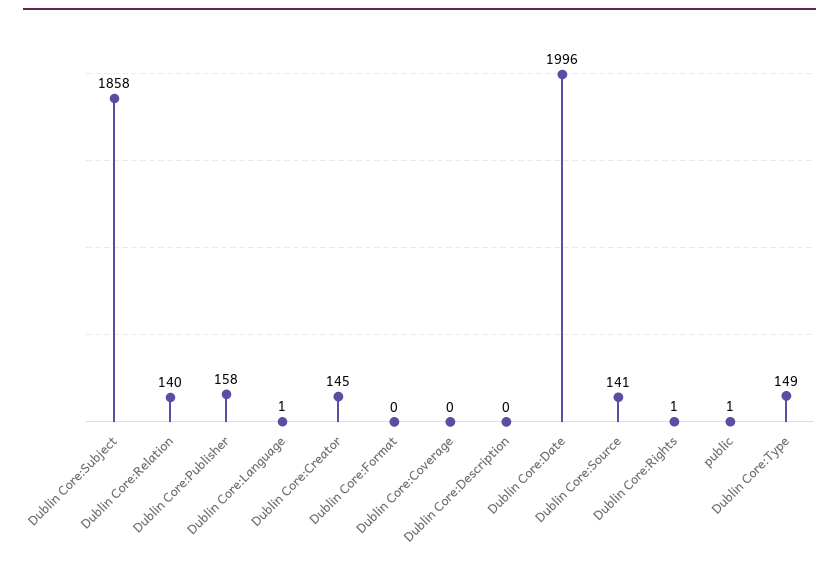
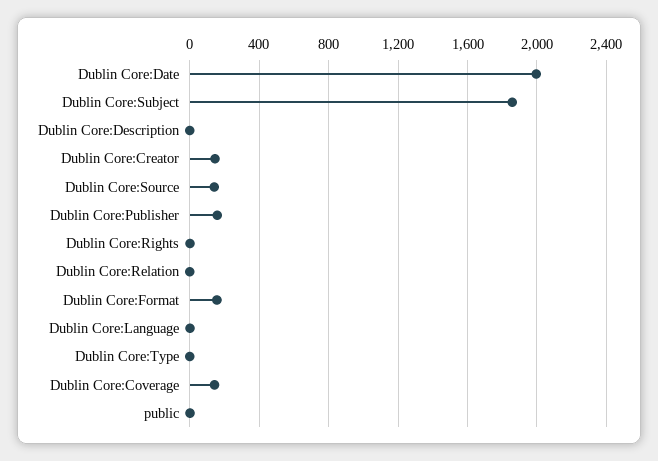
Dublin Core:Relation: 140 -> 0
Dublin Core:Format: 0 -> 150
Dublin Core:Coverage: 0 -> 150
Dublin Core:Type: 149 -> 0

